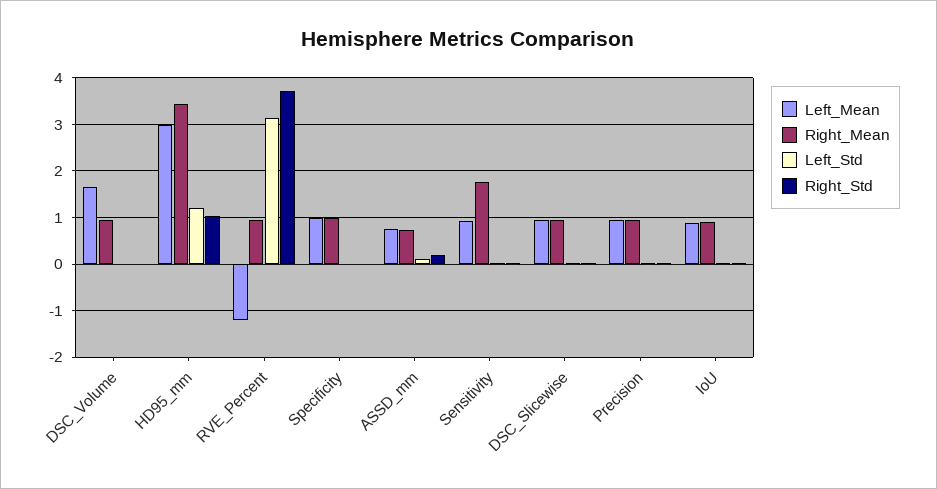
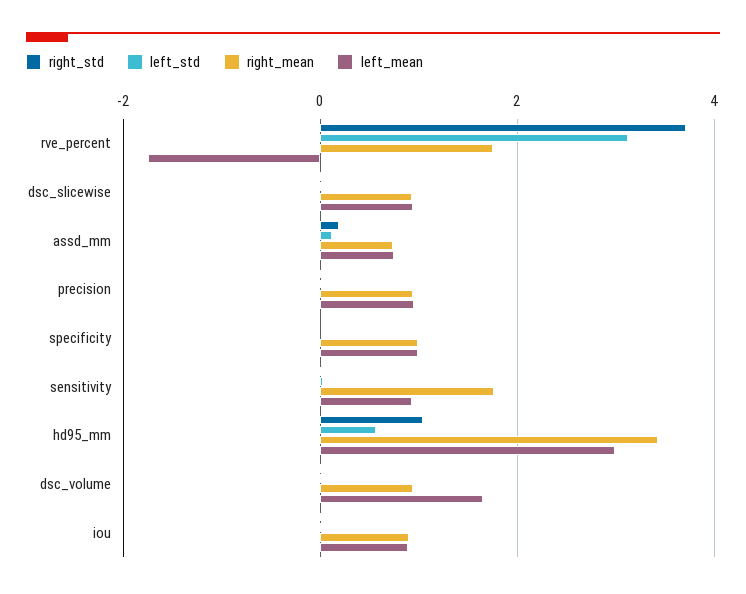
Left_Std, HD95_mm: 1.2 -> 0.6
Left_Mean, RVE_Percent: -1.2 -> -1.8
Right_Mean, RVE_Percent: 1 -> 1.8

